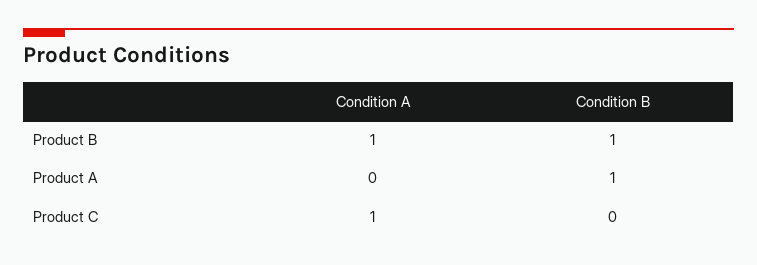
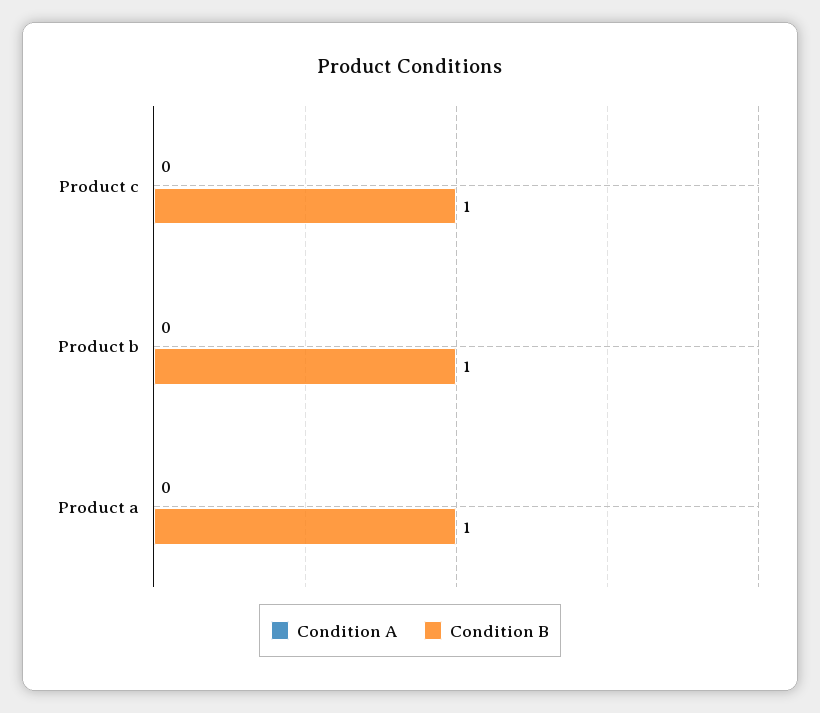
Condition A, Product B: 1 -> 0
Condition A, Product C: 1 -> 0
Condition B, Product C: 0 -> 1

